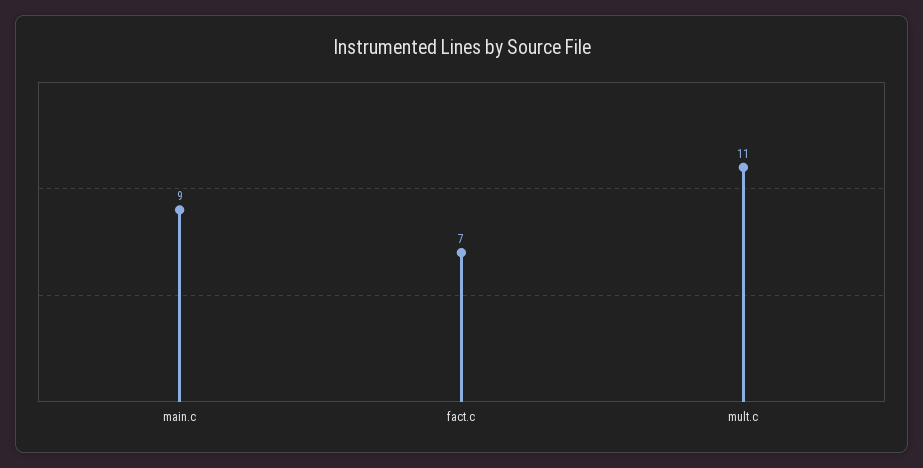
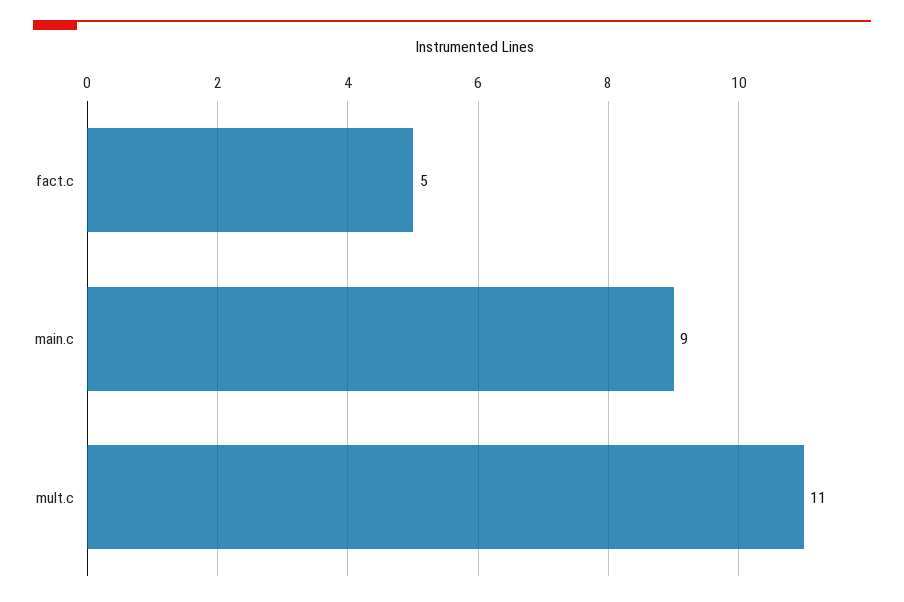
fact.c: 7 -> 5

